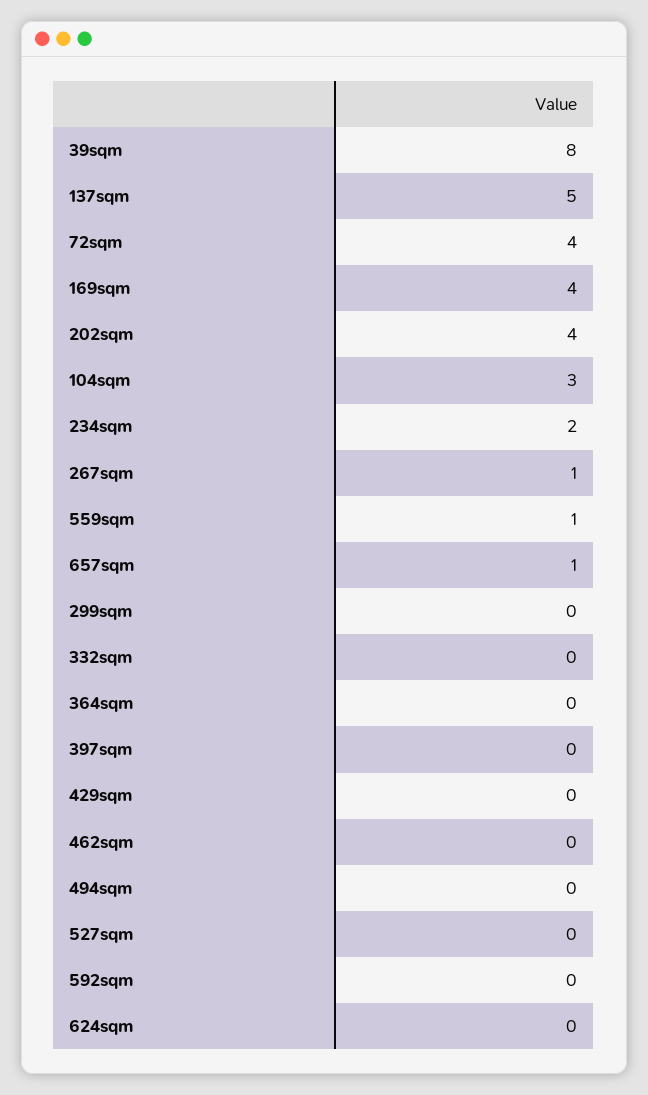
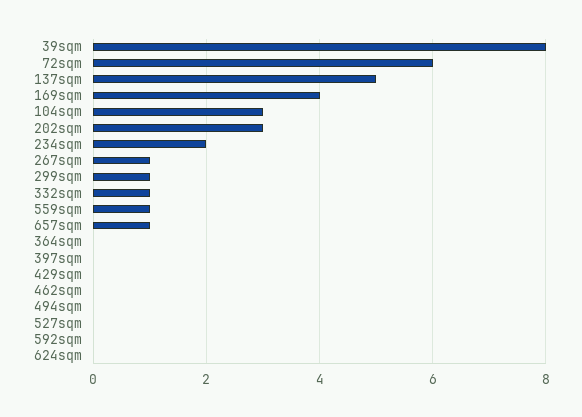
72sqm: 4 -> 6
202sqm: 4 -> 3
299sqm: 0 -> 1
332sqm: 0 -> 1

